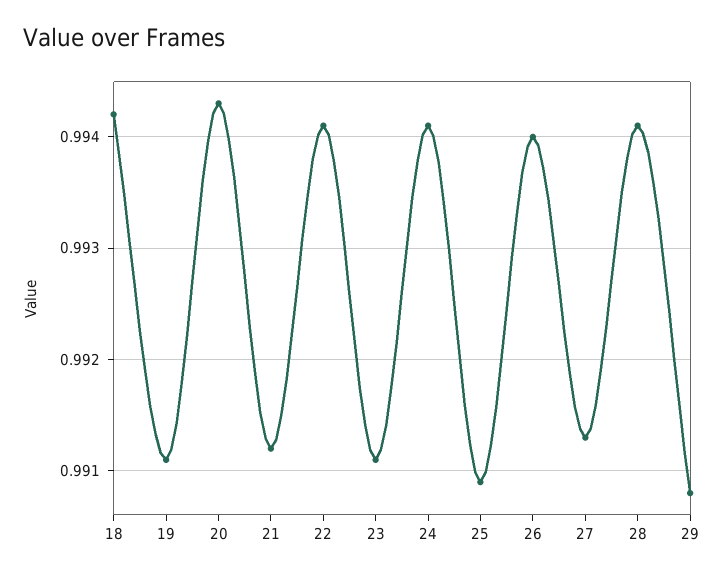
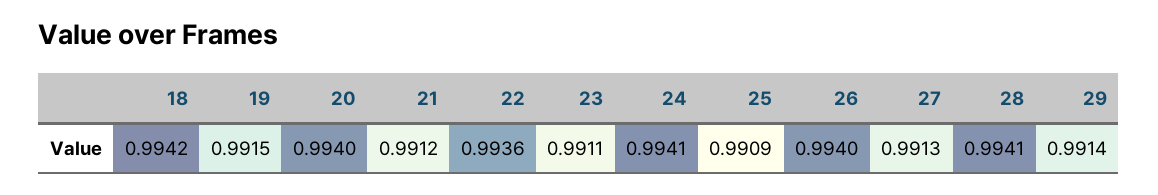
19: 0.9911 -> 0.9915
20: 0.9943 -> 0.994
22: 0.9941 -> 0.9936
29: 0.9908 -> 0.9914

